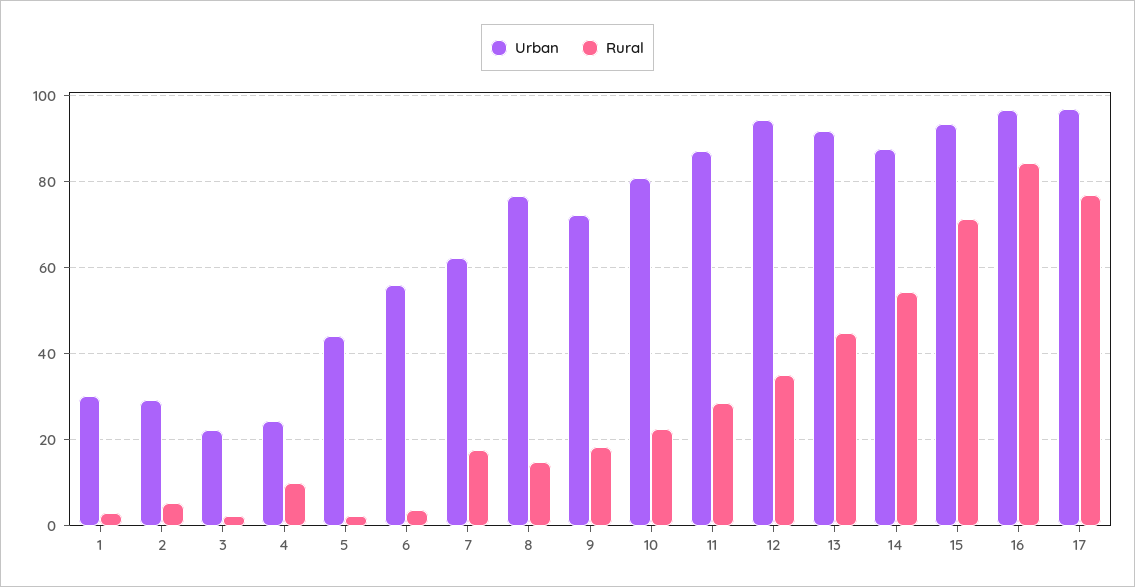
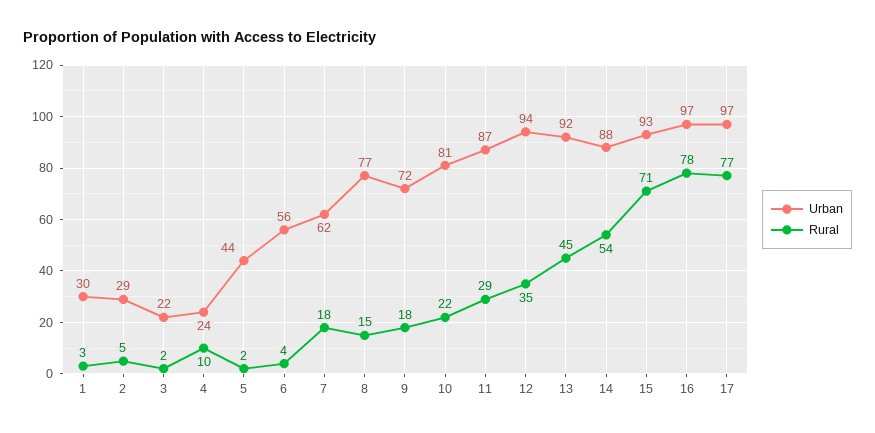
Rural, 16: 84 -> 78

